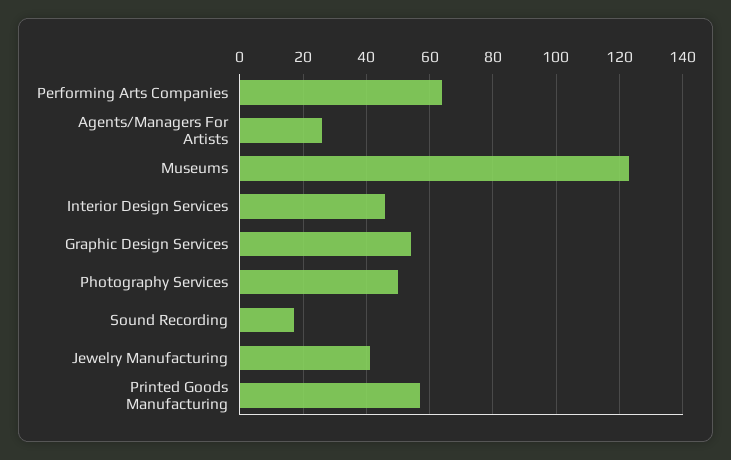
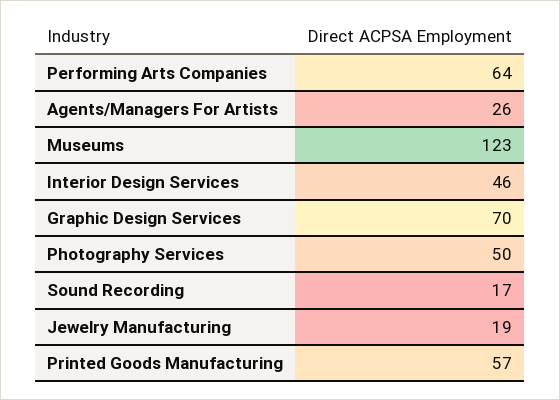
Graphic Design Services: 55 -> 70
Jewelry Manufacturing: 40 -> 19

